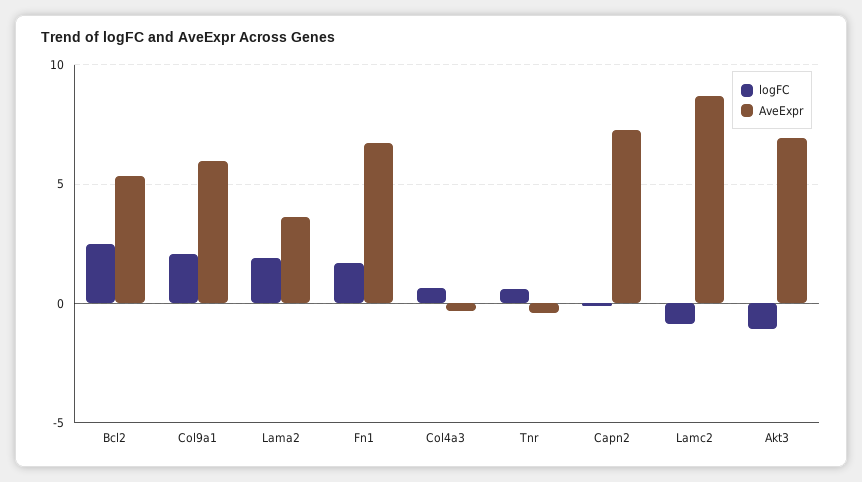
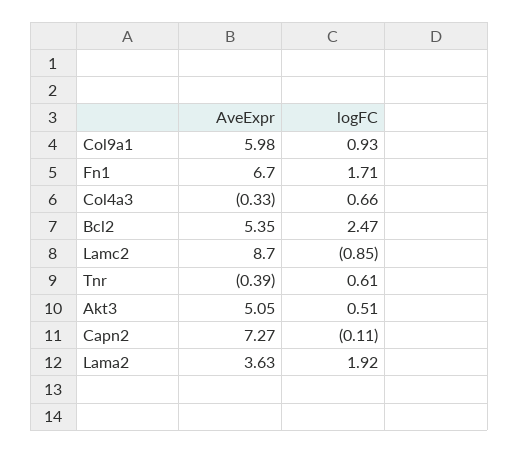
logFC, Col9a1: 2 -> 0.93
logFC, Akt3: -1 -> 0.51
AveExpr, Akt3: 7 -> 5.05

